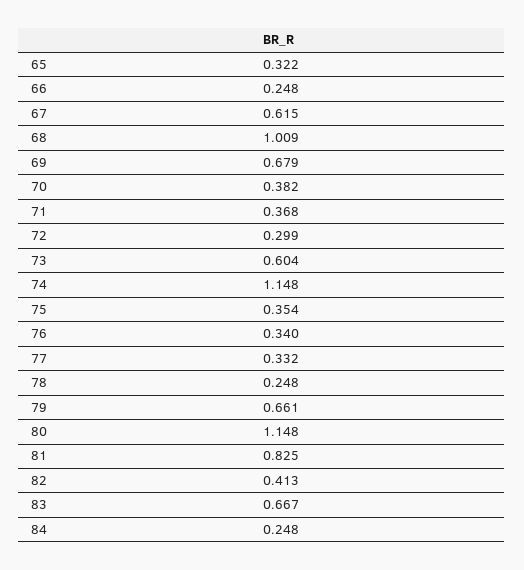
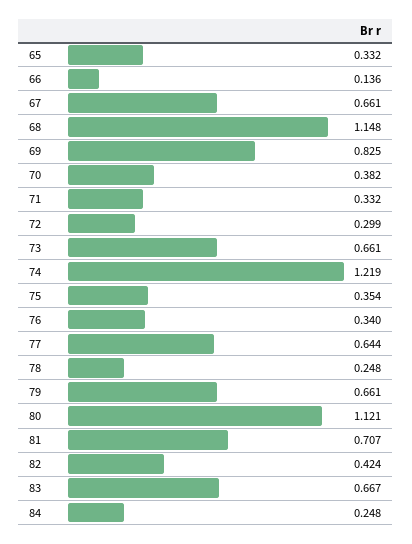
65: 0.322 -> 0.332
66: 0.248 -> 0.136
67: 0.615 -> 0.661
68: 1.009 -> 1.148
69: 0.679 -> 0.825
71: 0.368 -> 0.332
73: 0.604 -> 0.661
74: 1.148 -> 1.219
77: 0.332 -> 0.644
80: 1.148 -> 1.121
81: 0.825 -> 0.707
82: 0.413 -> 0.424

